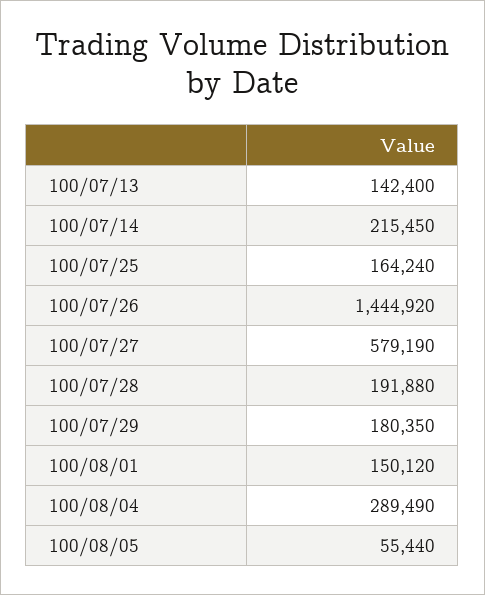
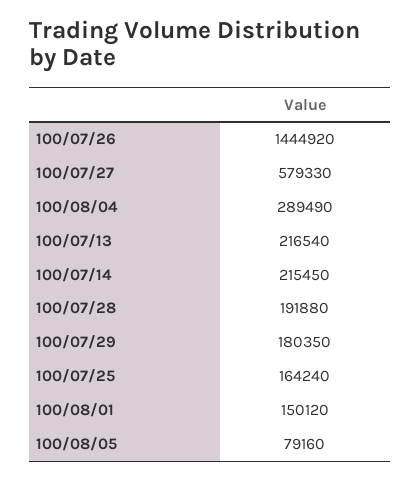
100/07/13: 142400 -> 216540
100/07/27: 579190 -> 579330
100/08/05: 55440 -> 79160

